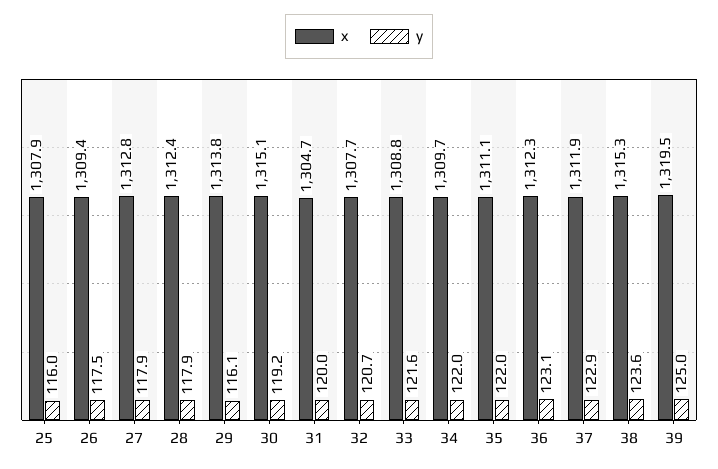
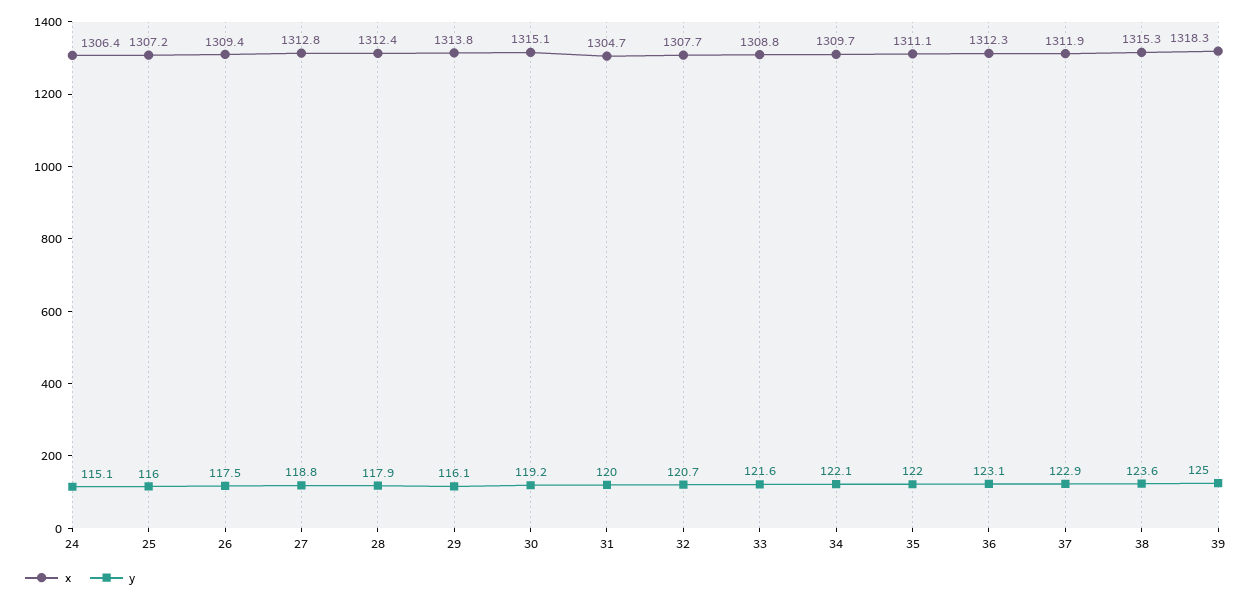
x, 25: 1307.9 -> 1307.2
y, 27: 117.9 -> 118.8
y, 34: 122 -> 122.1
x, 39: 1319.5 -> 1318.3
x, 24: none -> 1306.4
y, 24: none -> 115.1

